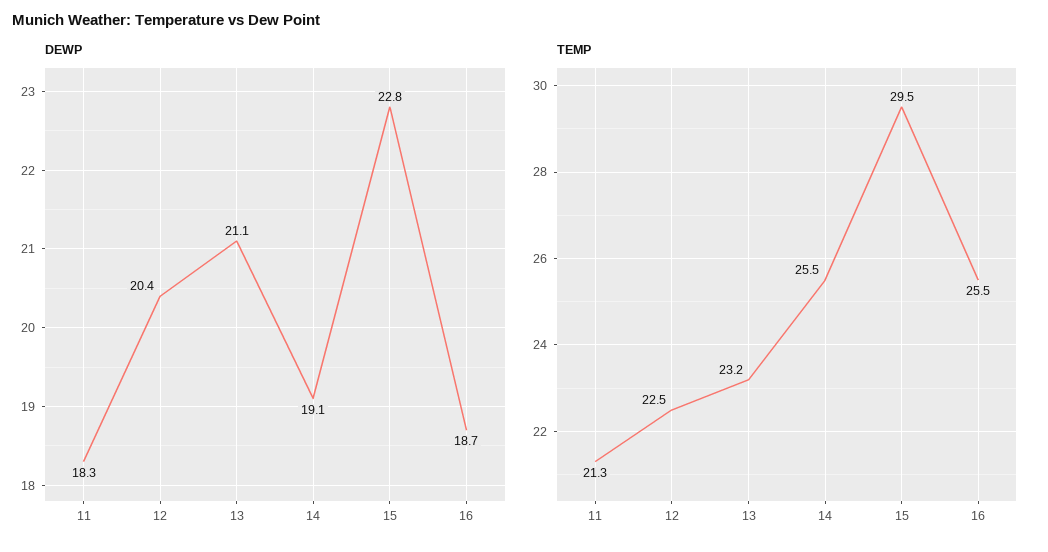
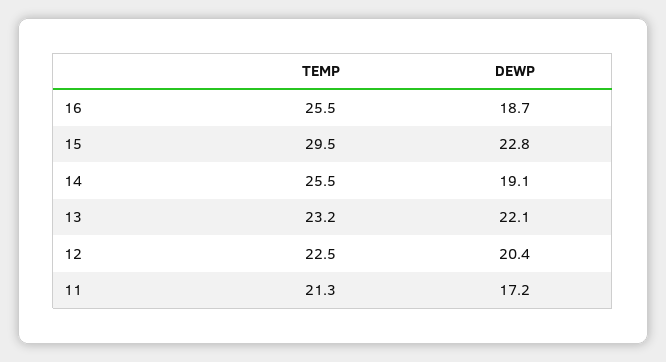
DEWP, 11: 18.3 -> 17.2
DEWP, 13: 21.1 -> 22.1

